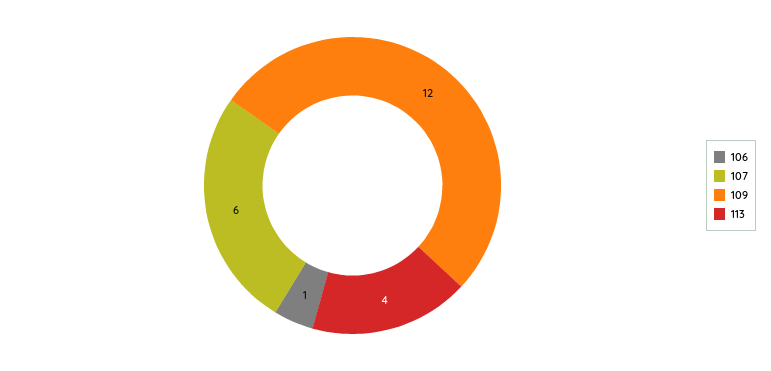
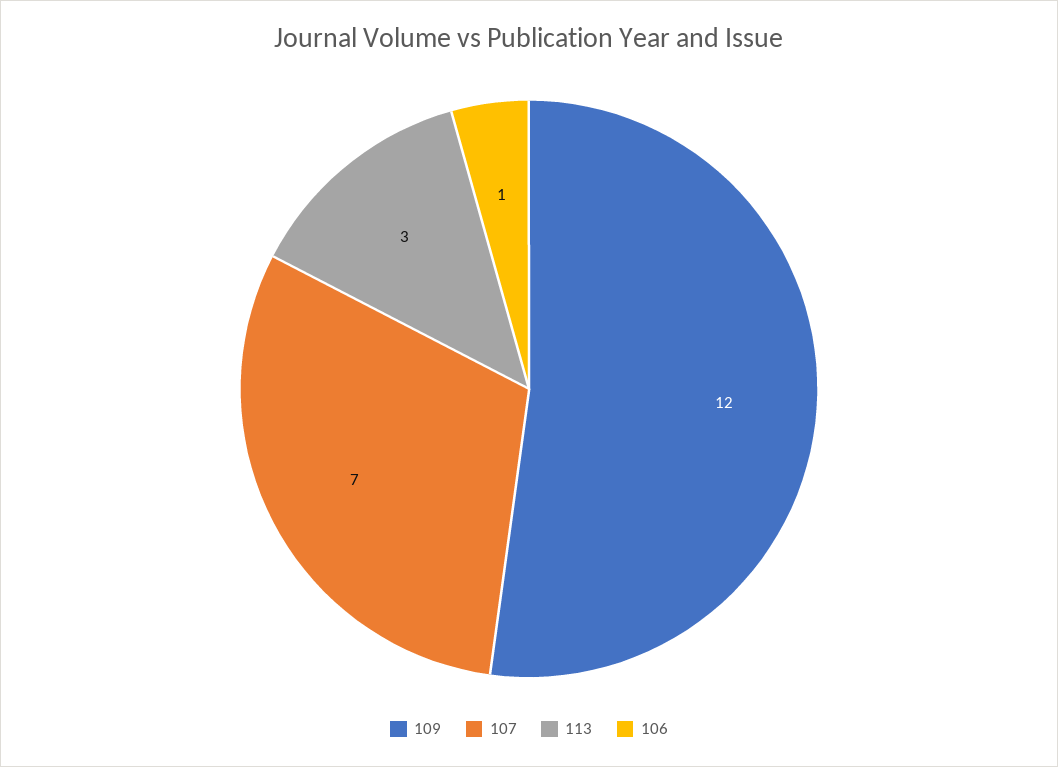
107: 6 -> 7
113: 4 -> 3

